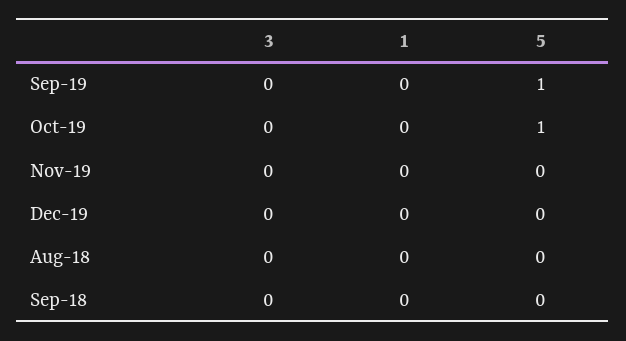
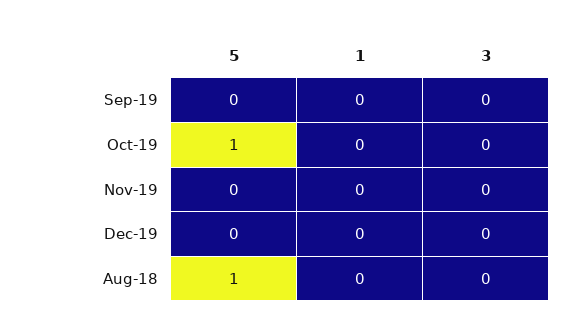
5, Sep-19: 1 -> 0
5, Aug-18: 0 -> 1
3, Sep-18: 0 -> none
1, Sep-18: 0 -> none
5, Sep-18: 0 -> none

